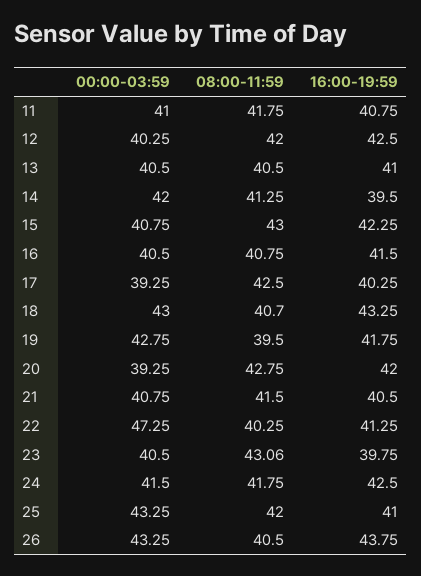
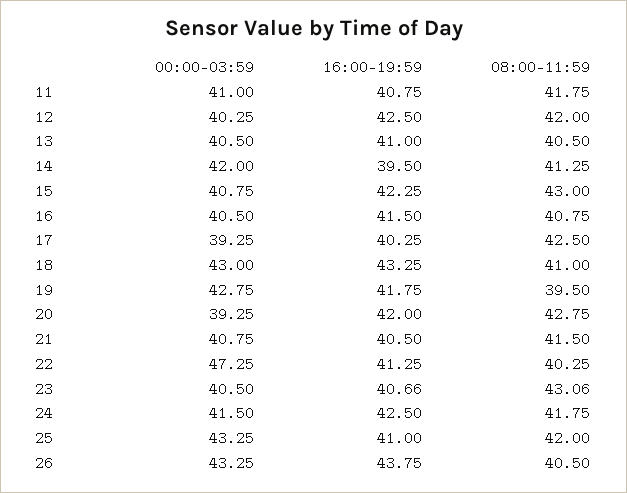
08:00-11:59, 18: 40.7 -> 41
16:00-19:59, 23: 39.75 -> 40.66

